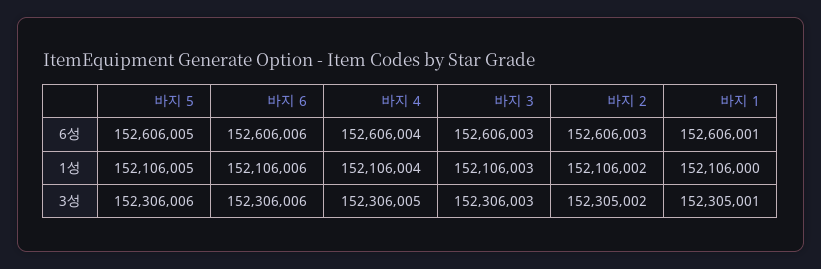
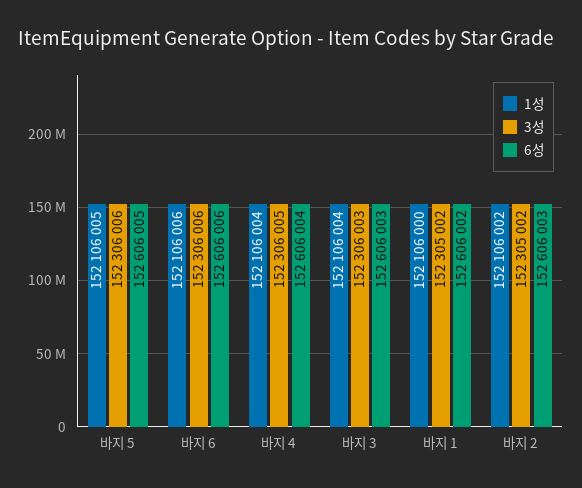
6성, 바지 1: 152606001 -> 152606002
1성, 바지 3: 152106003 -> 152106004
3성, 바지 1: 152305001 -> 152305002

